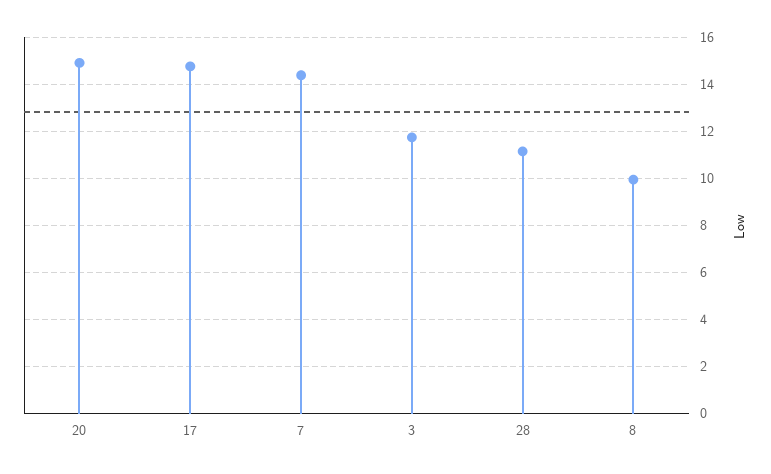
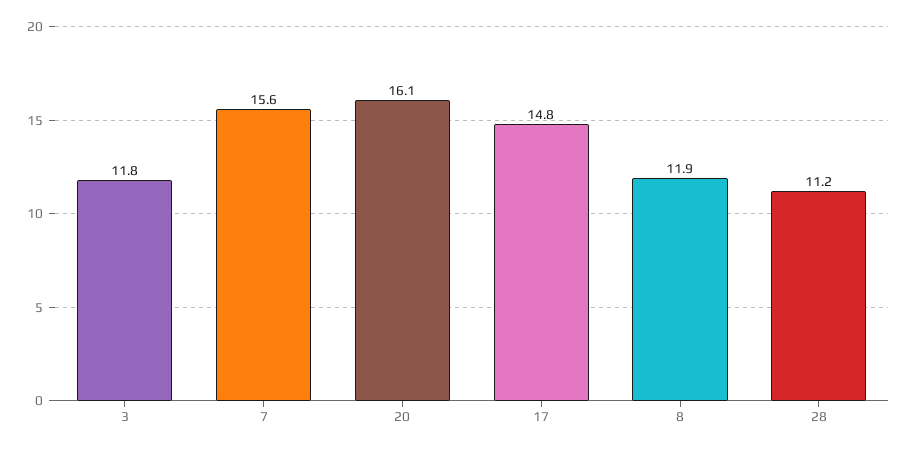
20: 15 -> 16.1
7: 14.5 -> 15.6
8: 10 -> 11.9

